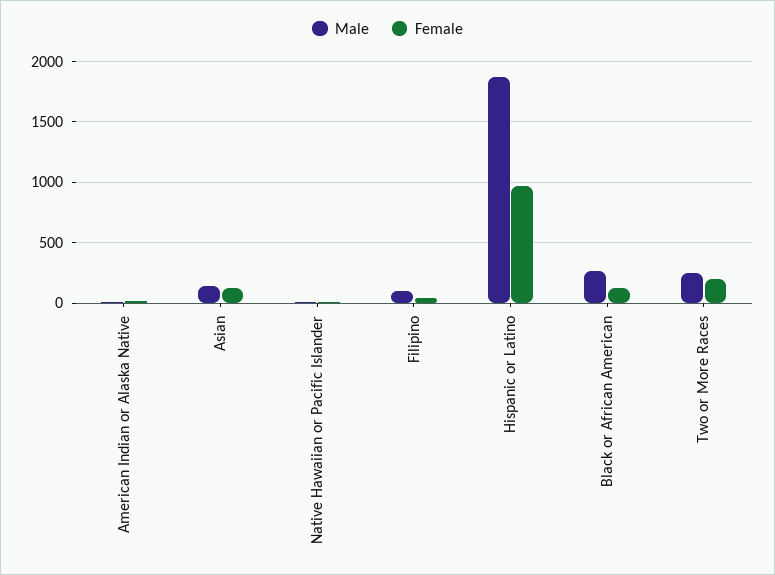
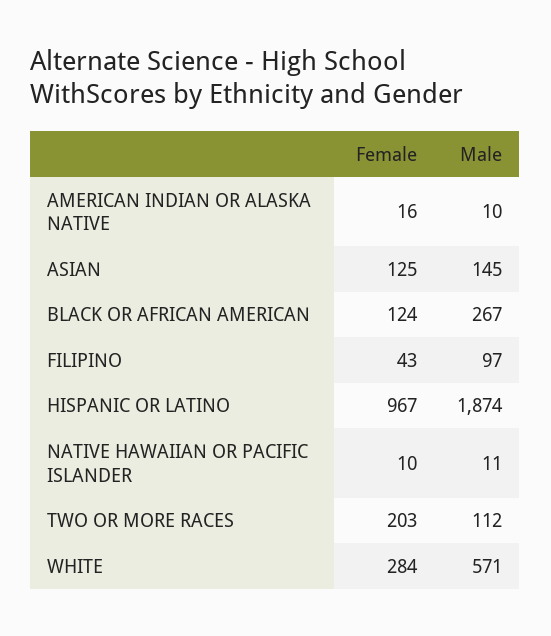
Male, Two or More Races: 250 -> 112
Female, WHITE: none -> 284
Male, WHITE: none -> 571

